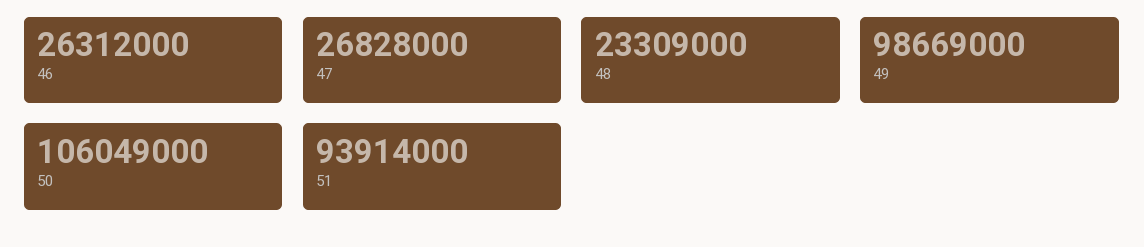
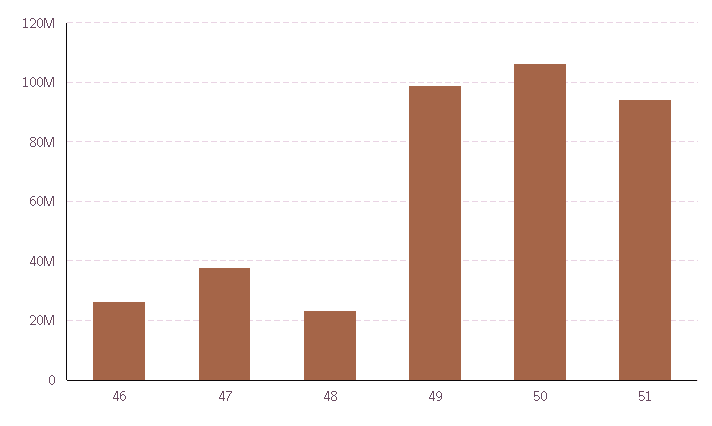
47: 26828000 -> 37500000

